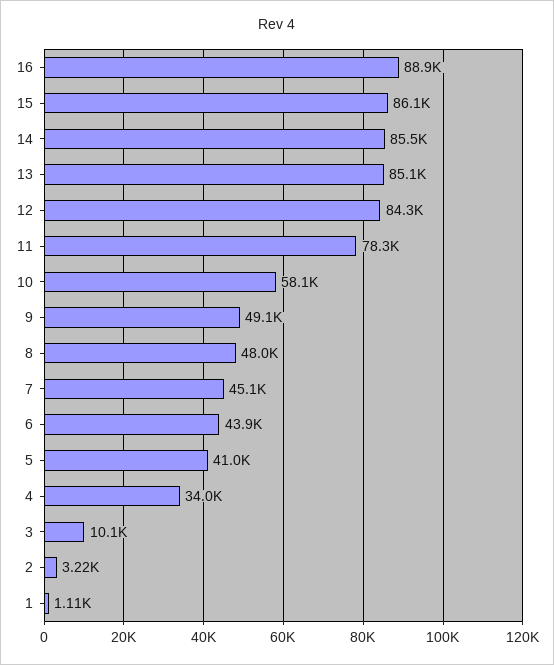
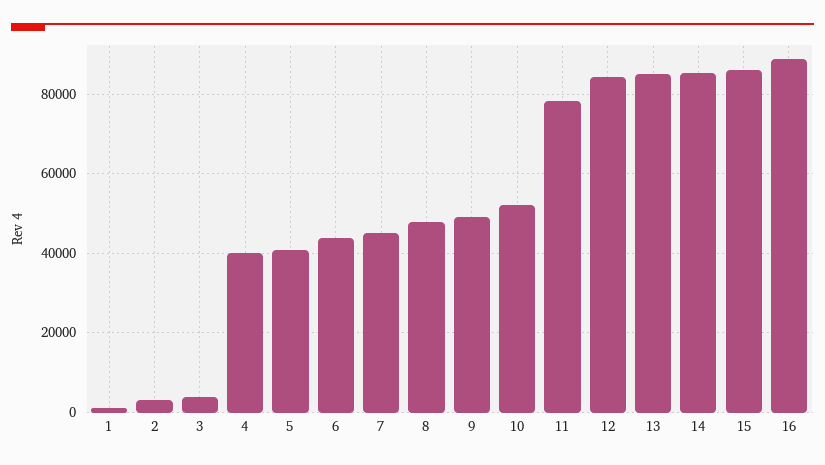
10: 58100 -> 52000
4: 34000 -> 40000
3: 10100 -> 4000

